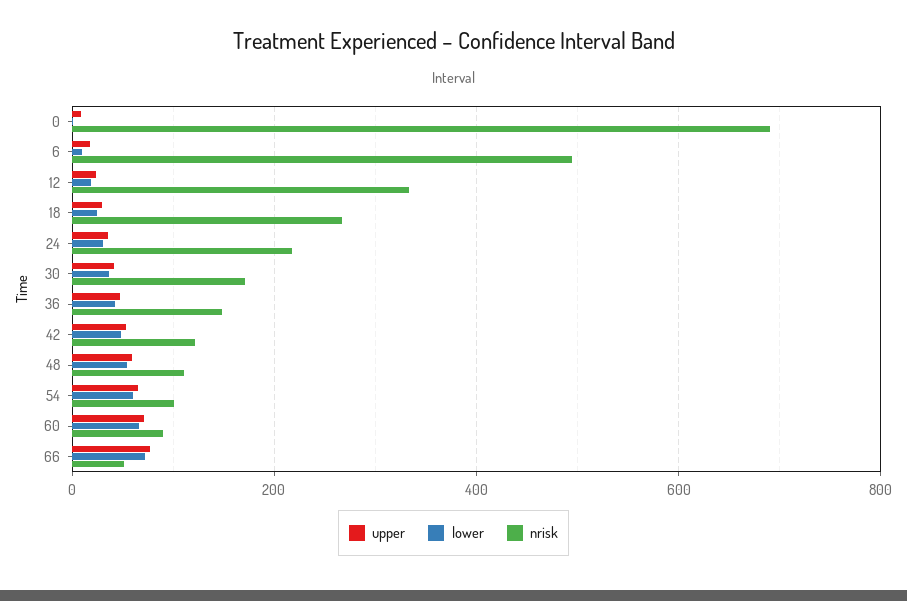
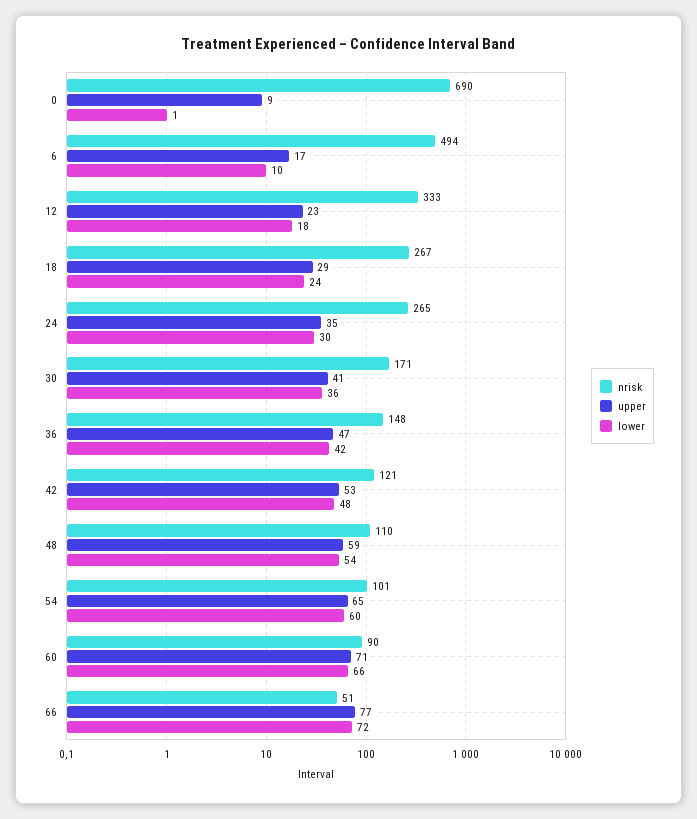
nrisk, 24: 220 -> 265

